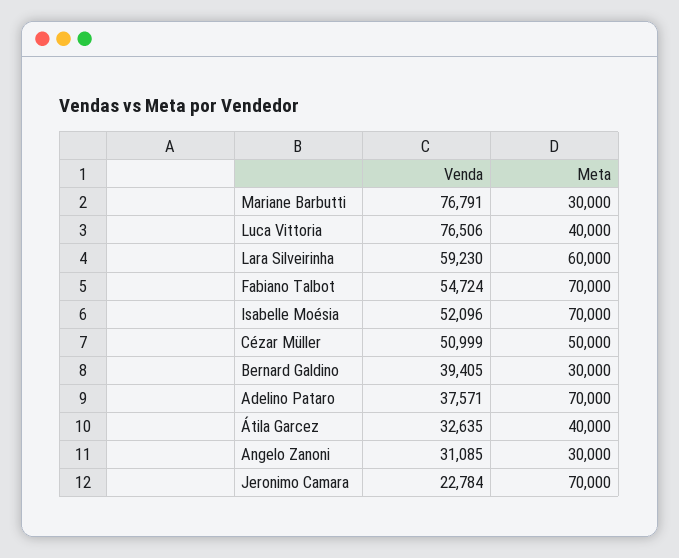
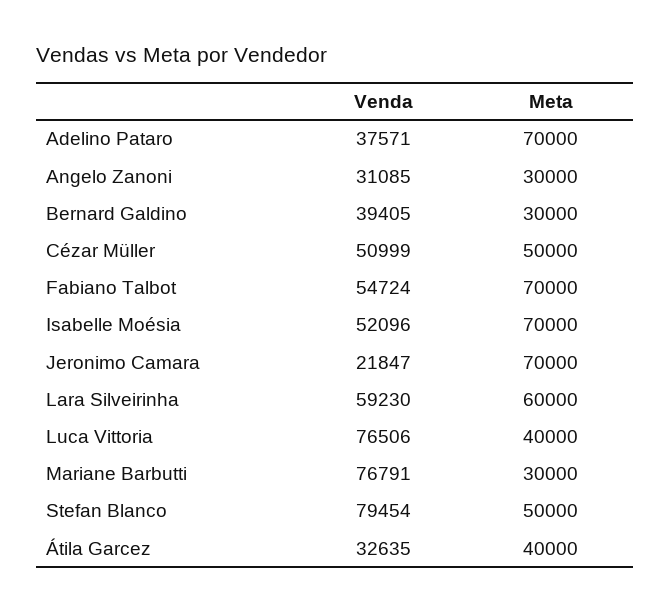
Venda, Jeronimo Camara: 22784 -> 21847
Venda, Stefan Blanco: none -> 79454
Meta, Stefan Blanco: none -> 50000

